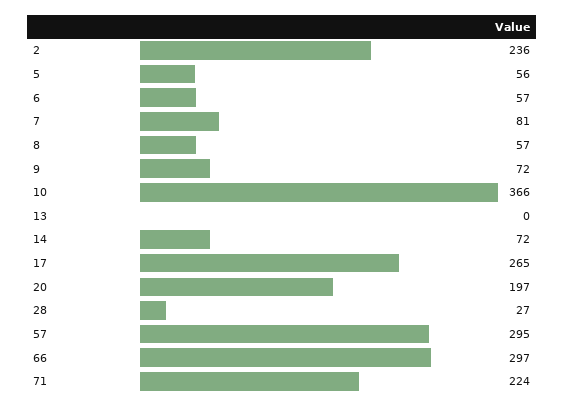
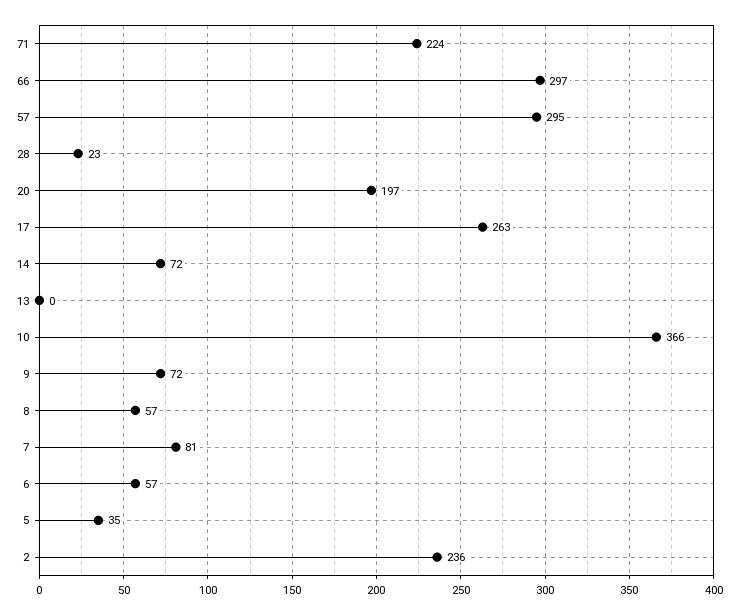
5: 56 -> 35
17: 265 -> 263
28: 27 -> 23

